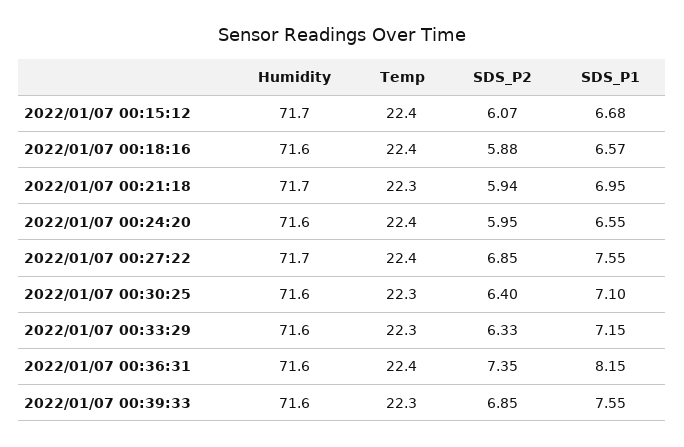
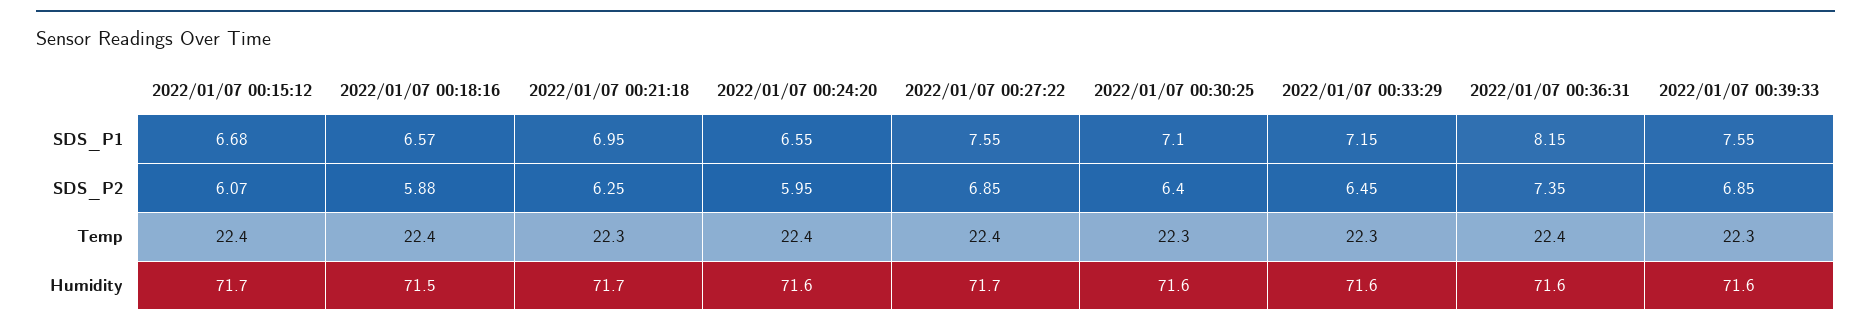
Humidity, 2022/01/07 00:18:16: 71.6 -> 71.5
SDS_P2, 2022/01/07 00:21:18: 5.94 -> 6.25
SDS_P2, 2022/01/07 00:33:29: 6.33 -> 6.45

